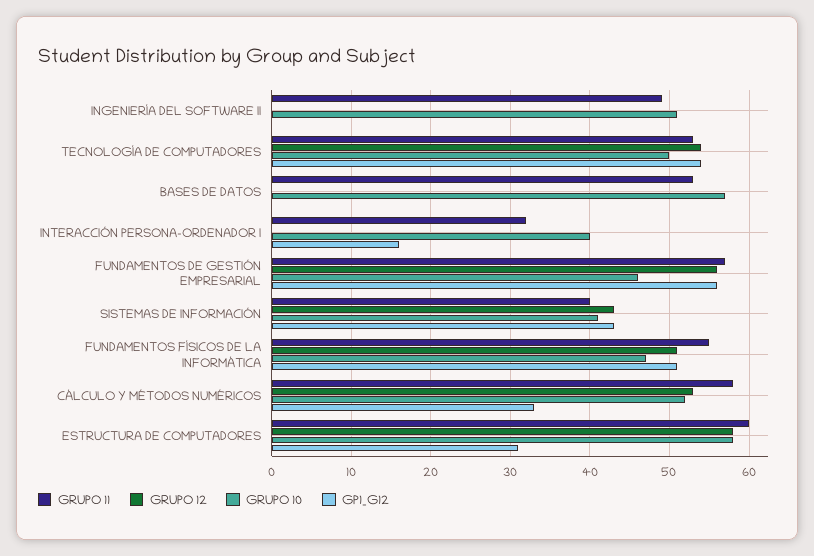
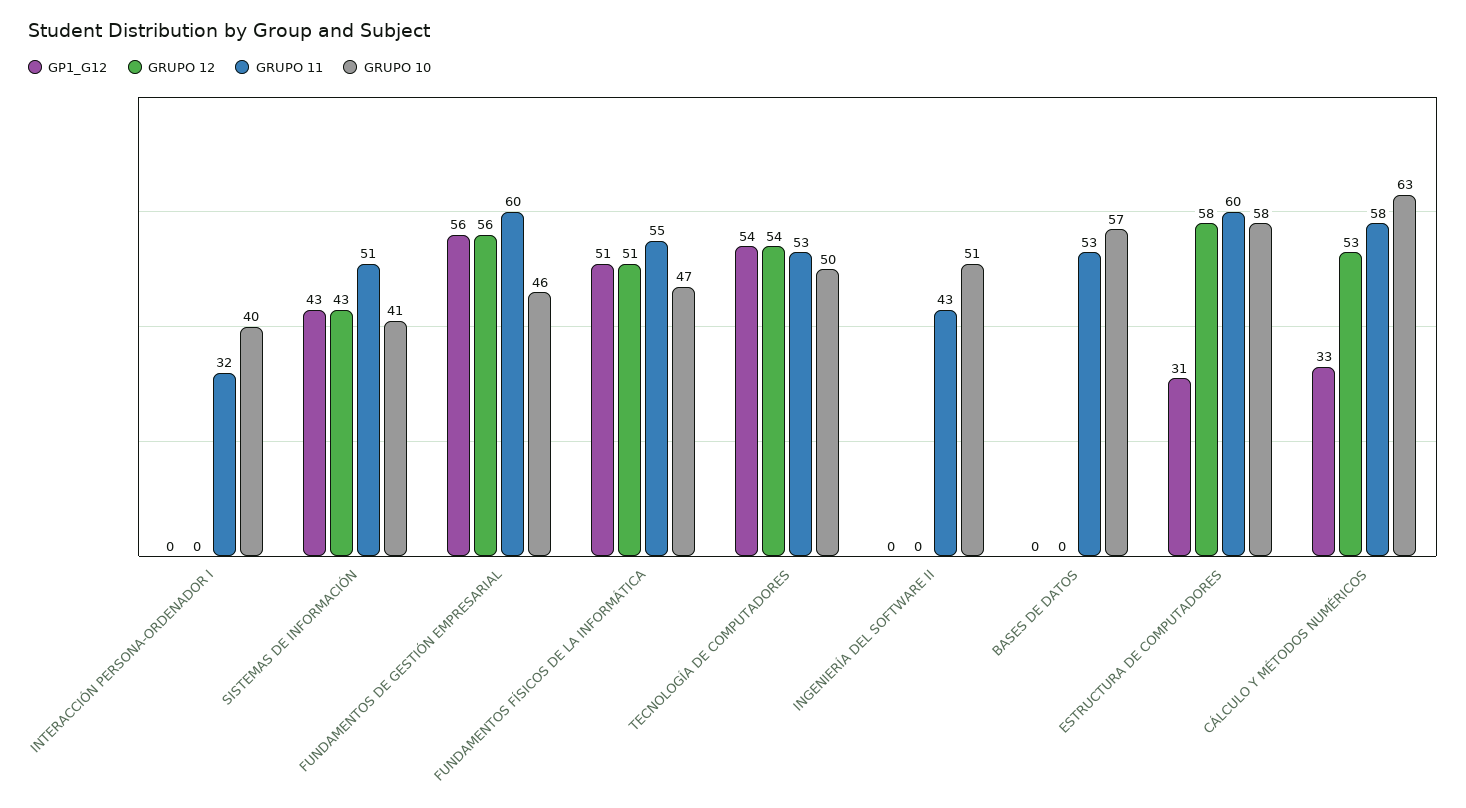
GRUPO 11, INGENIERÍA DEL SOFTWARE II: 49 -> 43
GP1_G12, INTERACCIÓN PERSONA-ORDENADOR I: 16 -> 0
GRUPO 11, FUNDAMENTOS DE GESTIÓN EMPRESARIAL: 57 -> 60
GRUPO 11, SISTEMAS DE INFORMACIÓN: 40 -> 51
GRUPO 10, CÁLCULO Y MÉTODOS NUMÉRICOS: 52 -> 63

